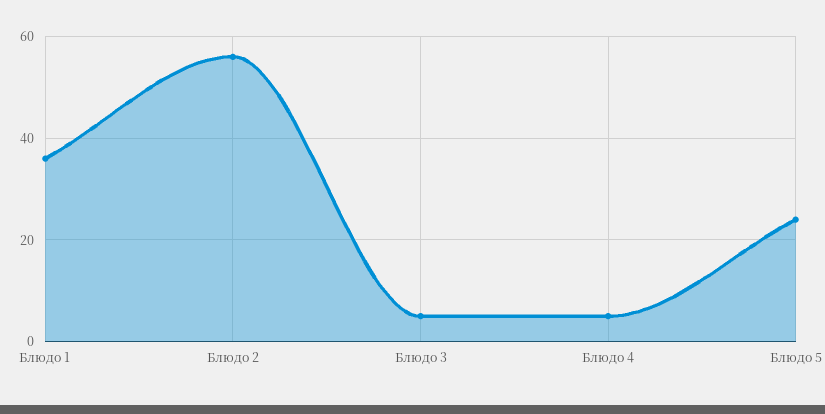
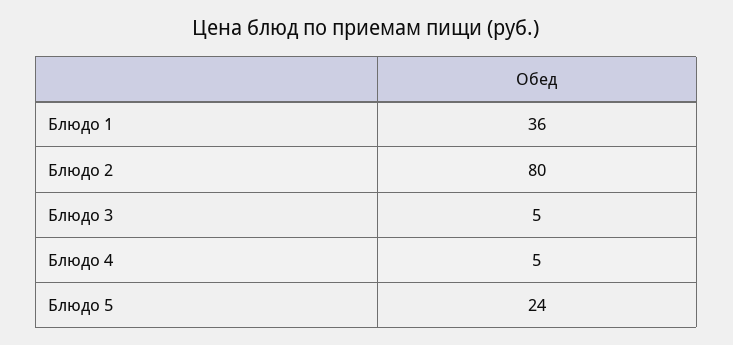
Блюдо 2: 55 -> 80

